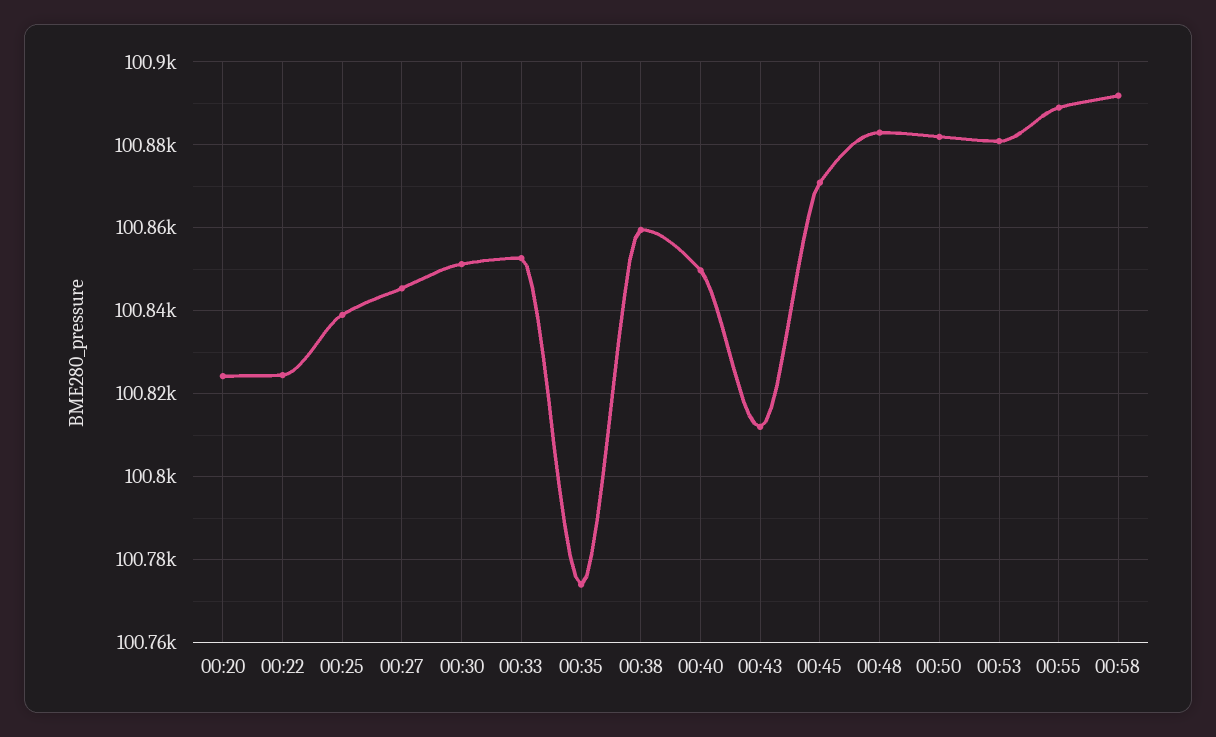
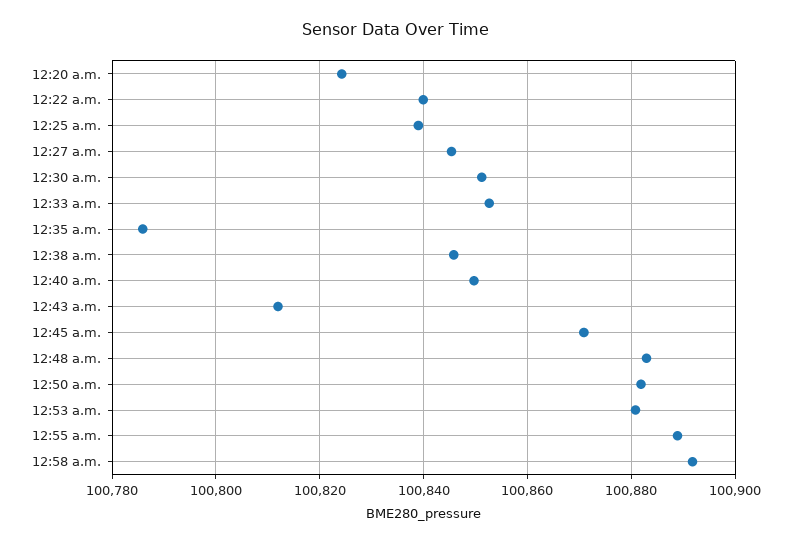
00:22: 100824 -> 100840
00:35: 100774 -> 100786
00:38: 100860 -> 100846

